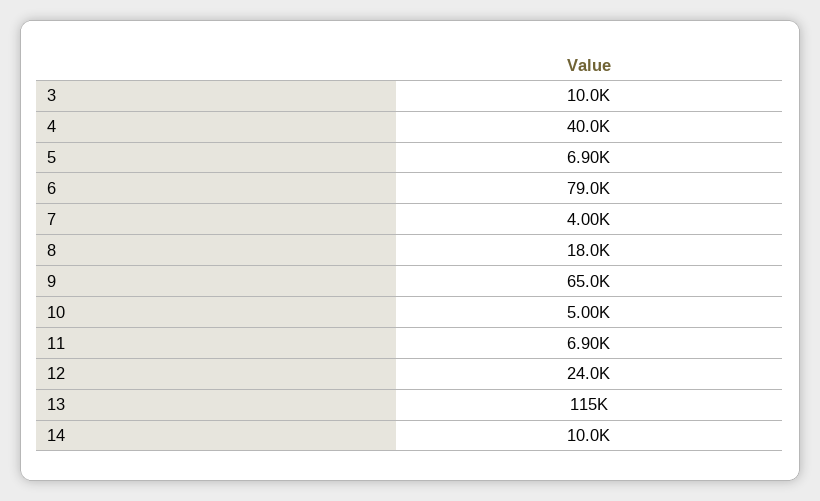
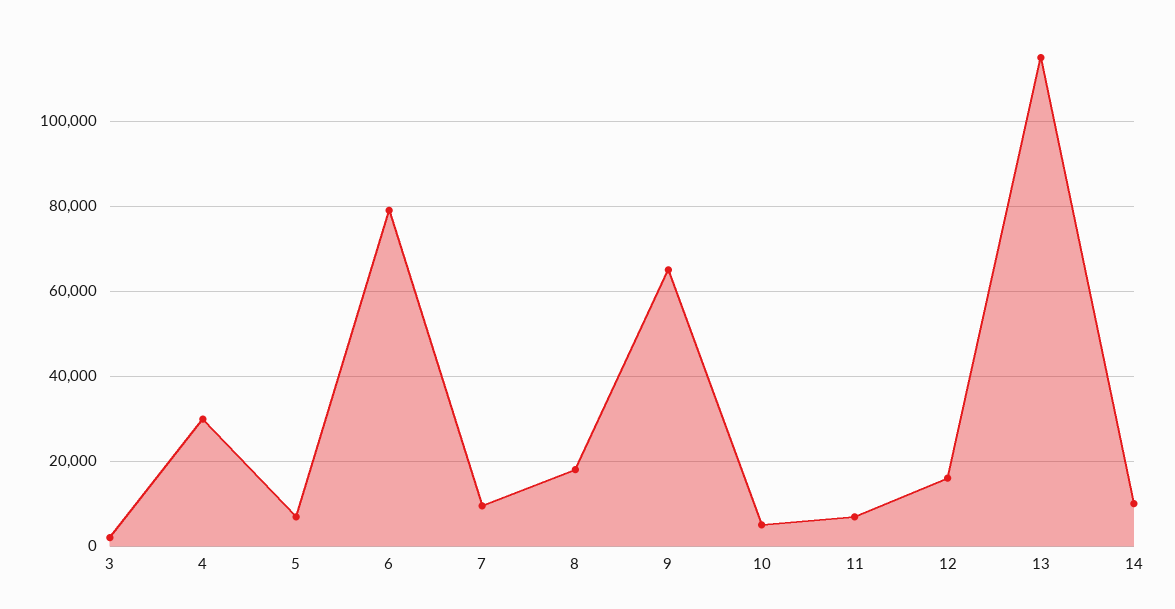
3: 10000 -> 2000
4: 40000 -> 30000
7: 4000 -> 10000
12: 24000 -> 16000

